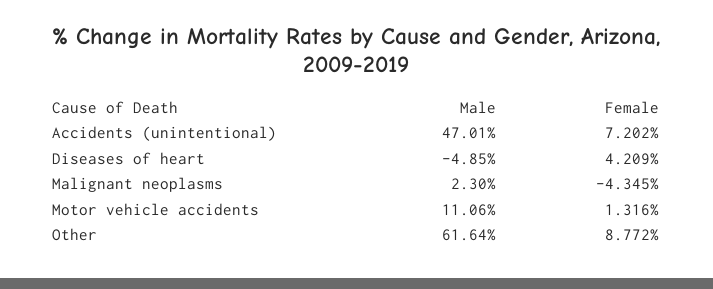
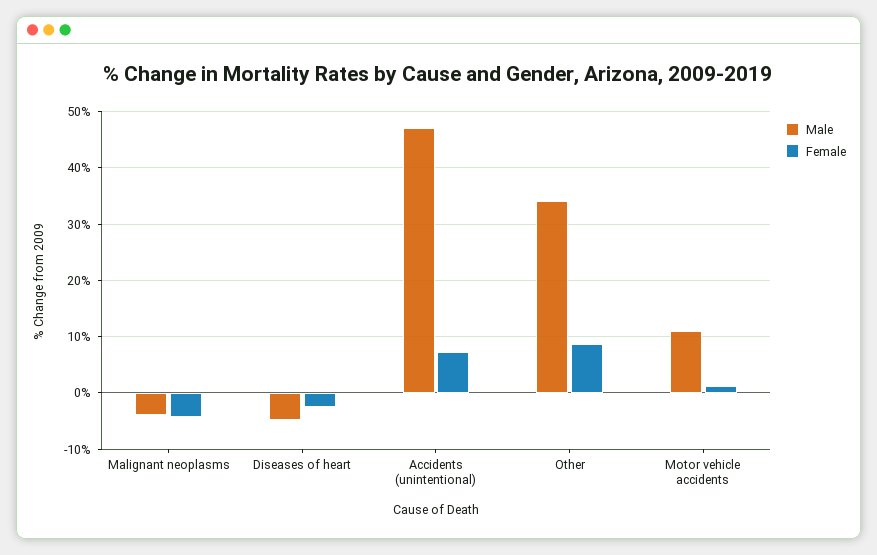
Female, Diseases of heart: 4.209 -> -2
Male, Malignant neoplasms: 2.3 -> -4
Male, Other: 61.64 -> 34

